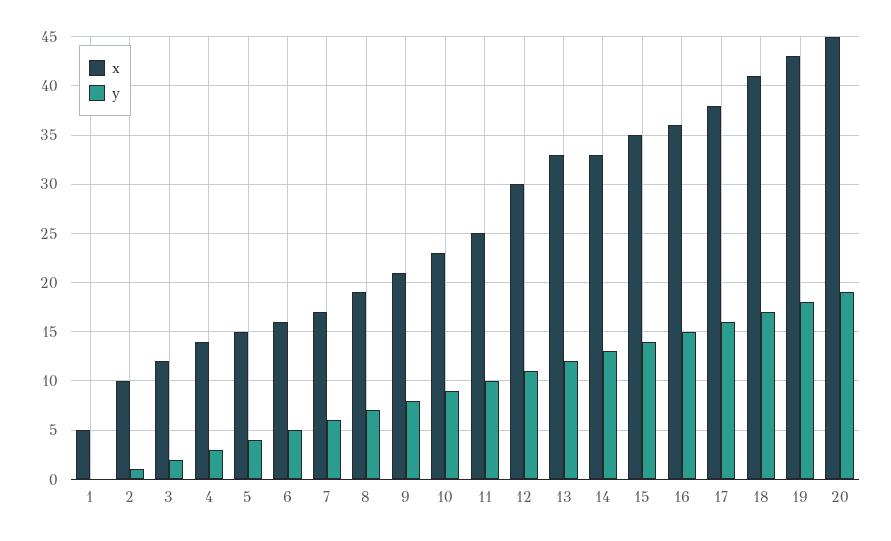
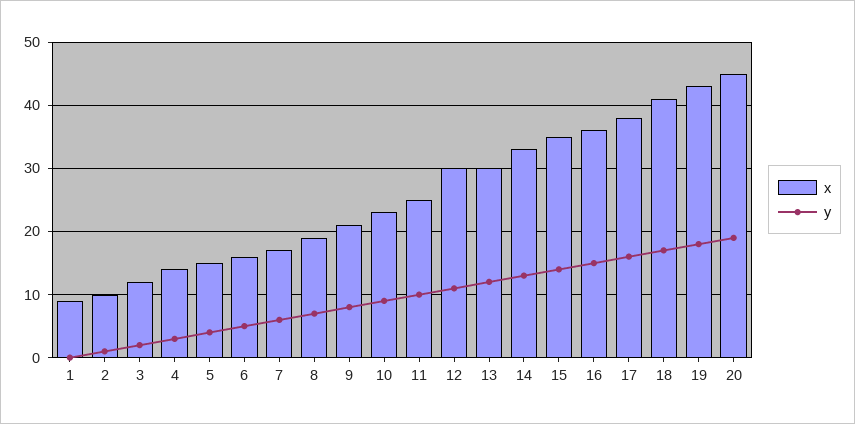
x, 1: 5 -> 9
x, 13: 33 -> 30

